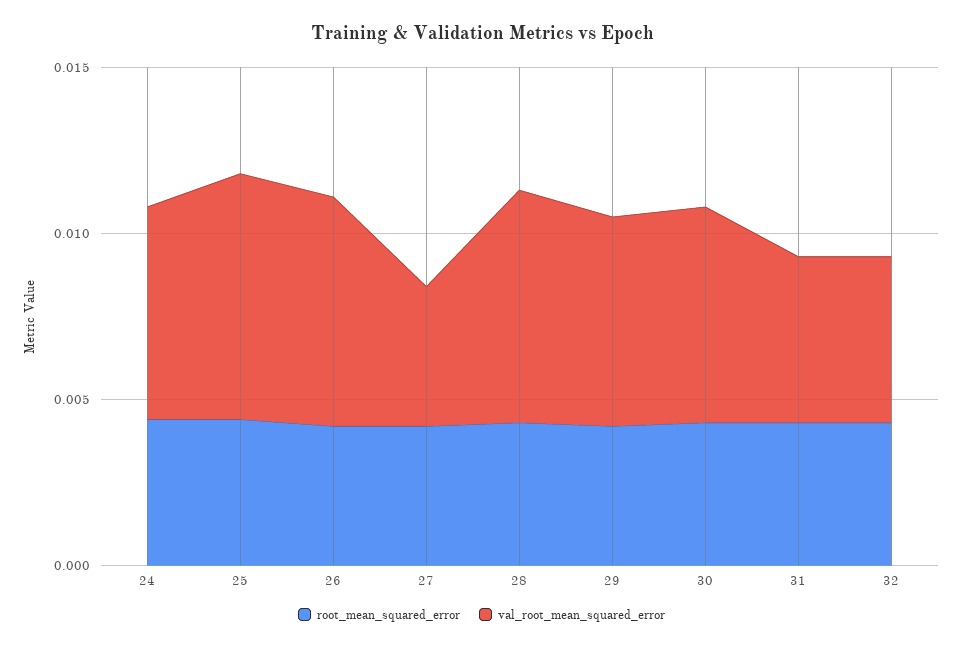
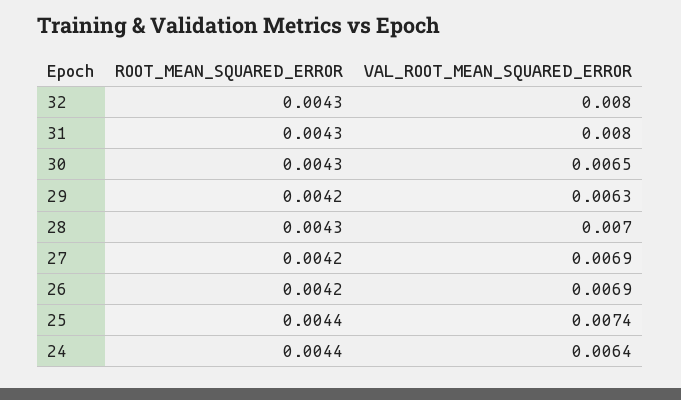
val_root_mean_squared_error, 27: 0.004 -> 0.0069
val_root_mean_squared_error, 31: 0.005 -> 0.008
val_root_mean_squared_error, 32: 0.005 -> 0.008

